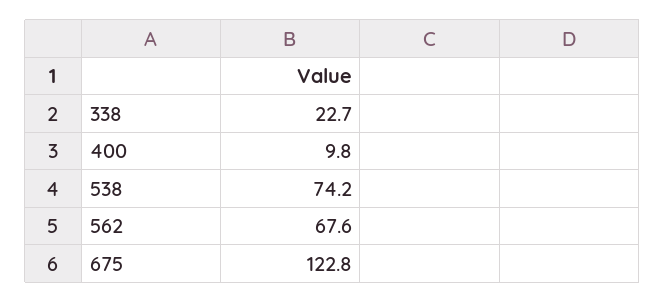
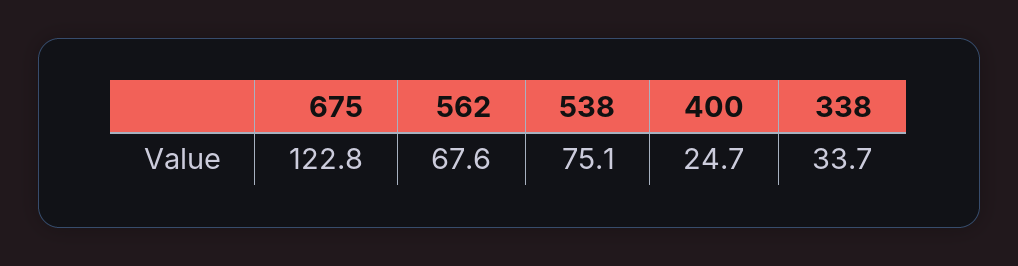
338: 22.7 -> 33.7
400: 9.8 -> 24.7
538: 74.2 -> 75.1

